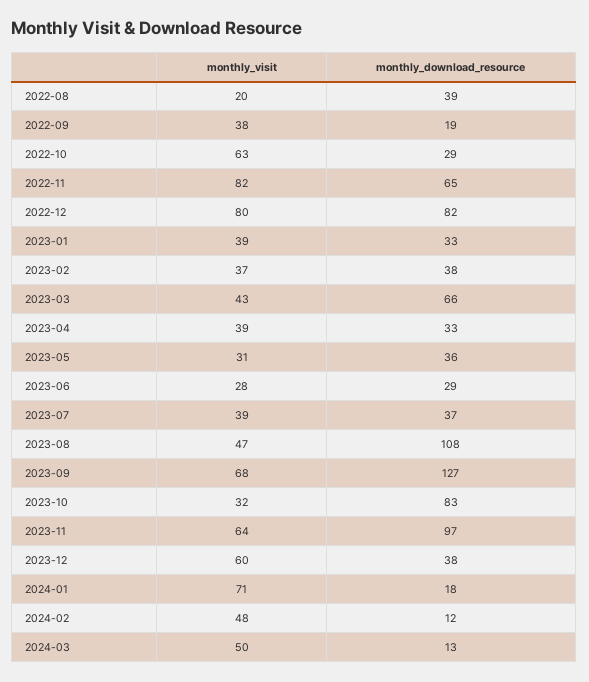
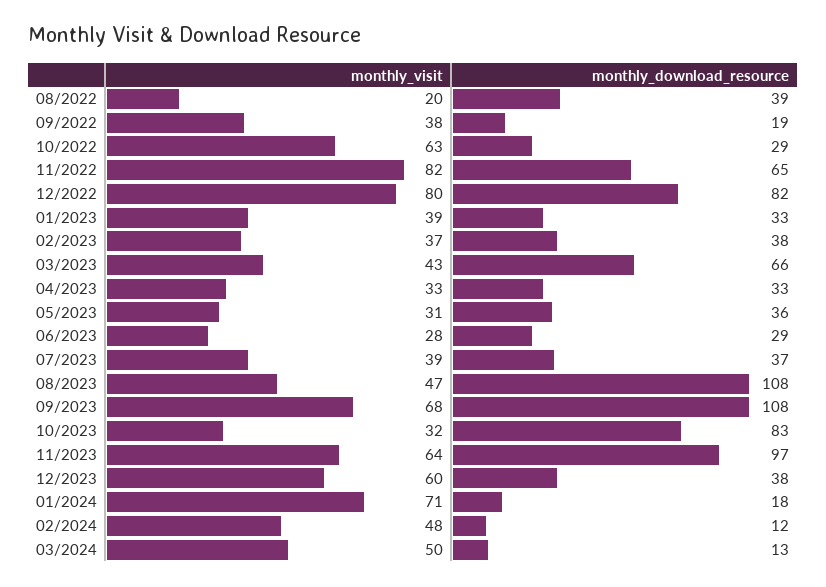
monthly_visit, 2023-04: 39 -> 33
monthly_download_resource, 2023-09: 127 -> 108

